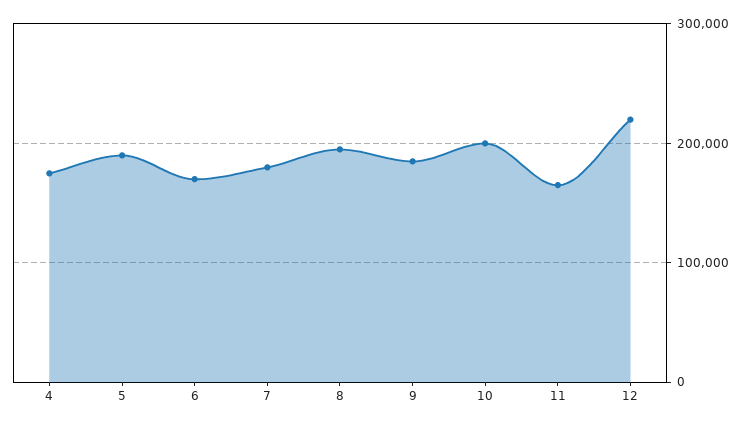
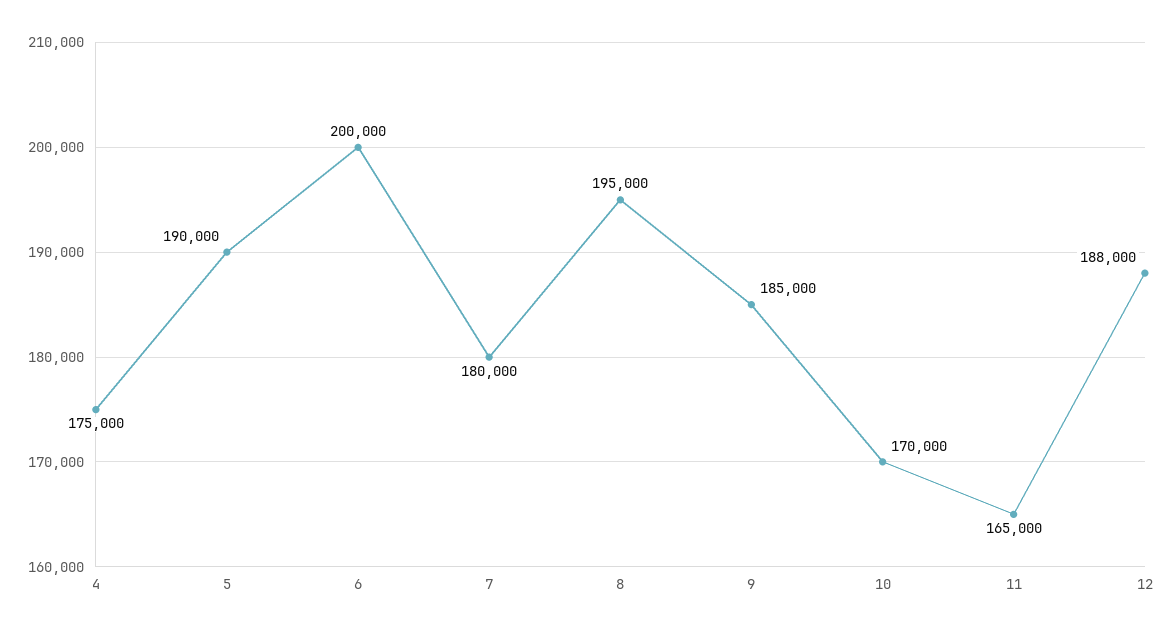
6: 170000 -> 200000
10: 200000 -> 170000
12: 220000 -> 188000

